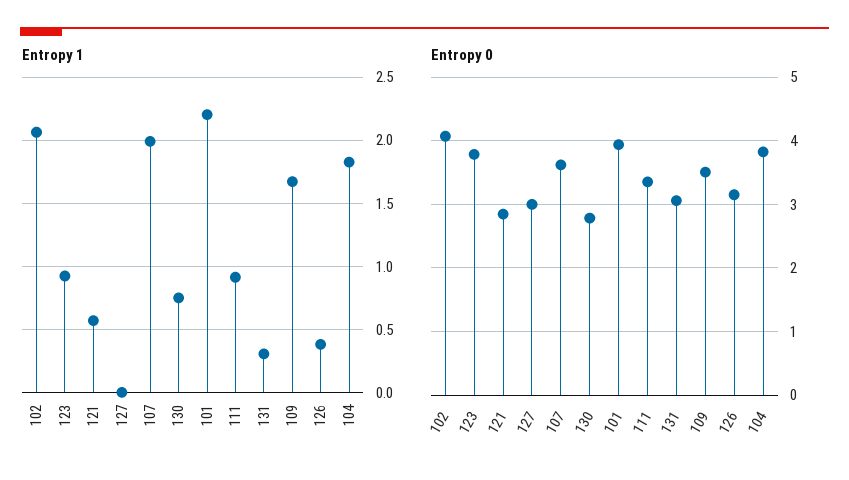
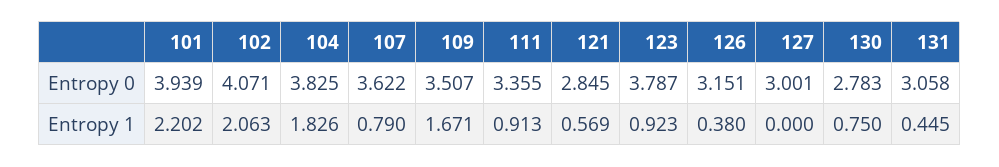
Entropy 1, 107: 2 -> 0.79
Entropy 1, 131: 0.3 -> 0.445

